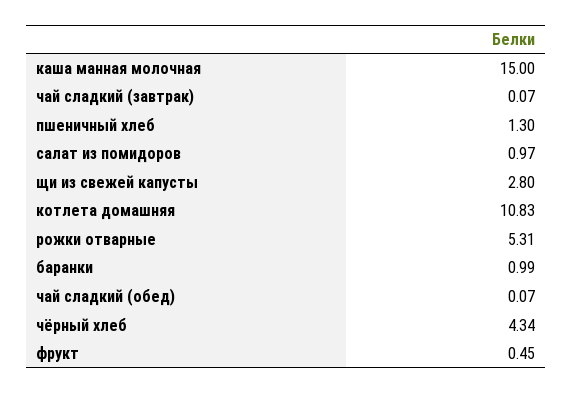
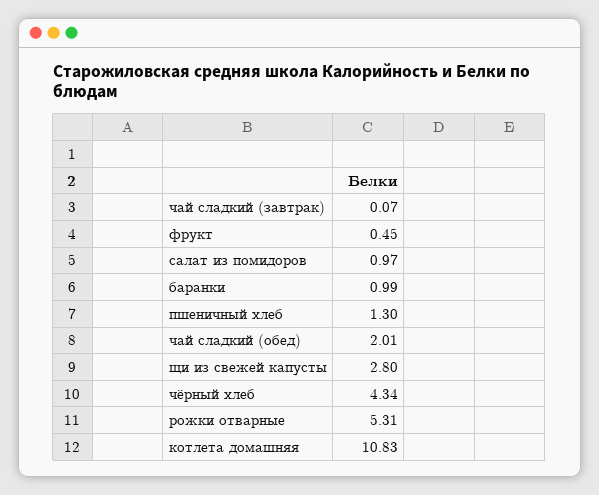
каша манная молочная: 15 -> none
чай сладкий (обед): 0.07 -> 2.01

